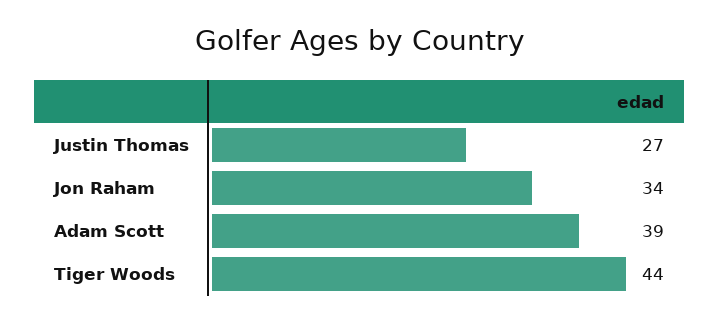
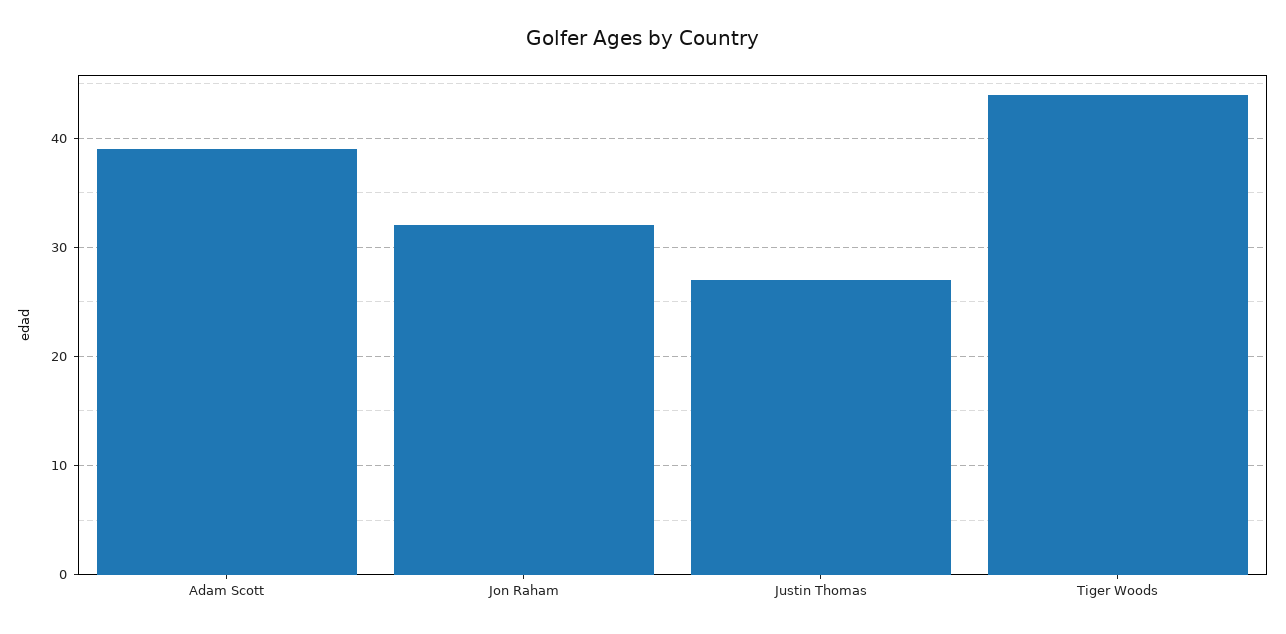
Jon Raham: 34 -> 32

